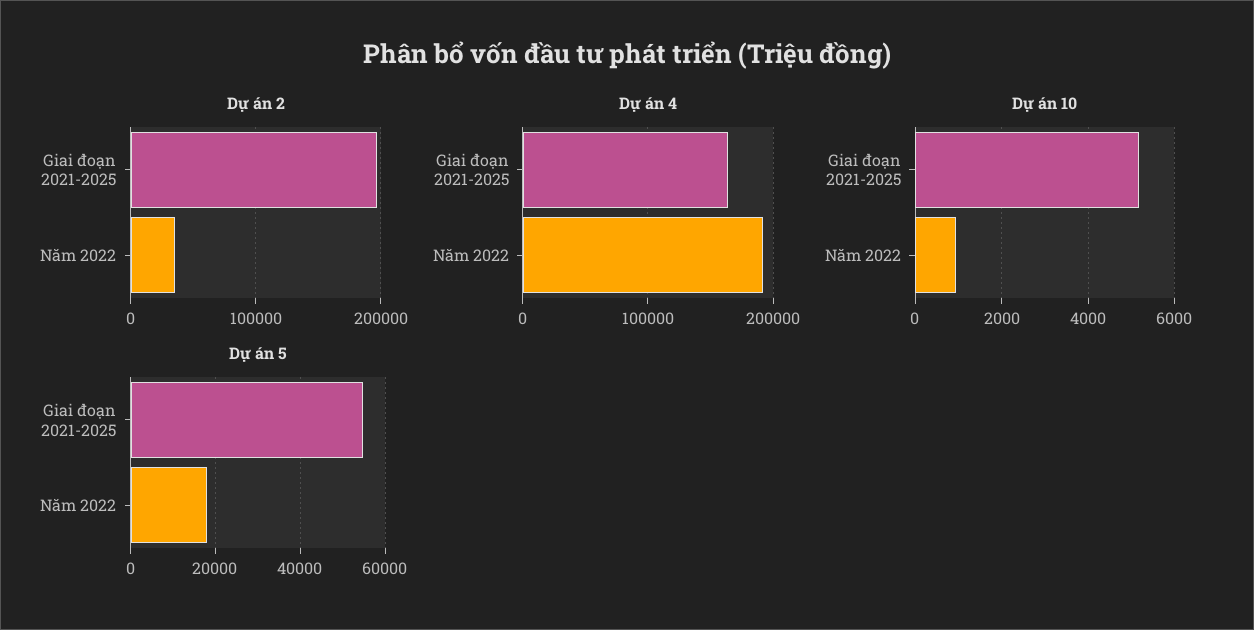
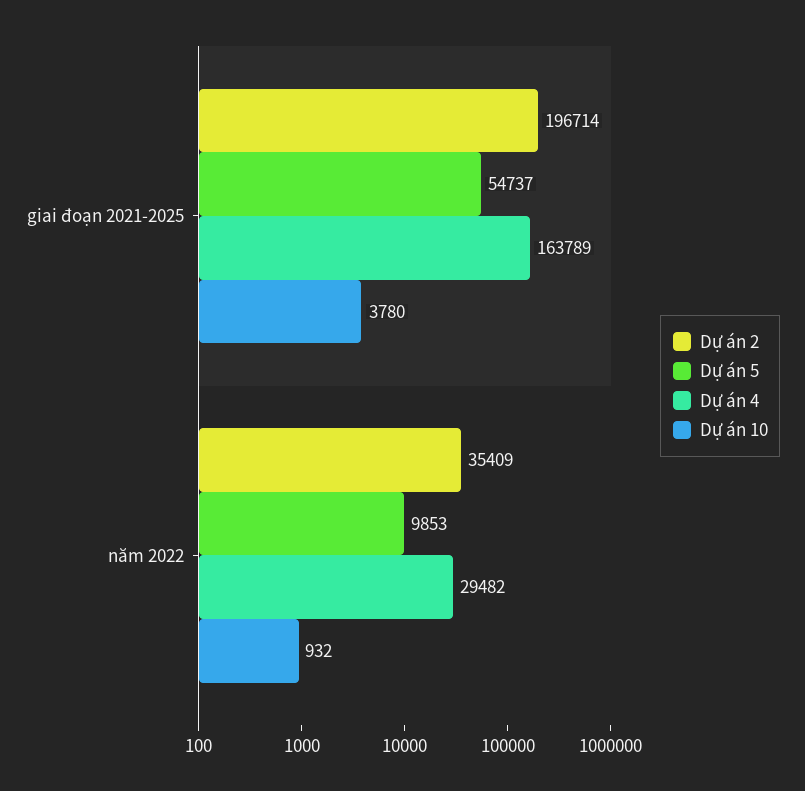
Dự án 4, Năm 2022: 190000 -> 29482
Dự án 10, Giai đoạn 2021-2025: 5200 -> 3780
Dự án 5, Năm 2022: 18000 -> 9853

